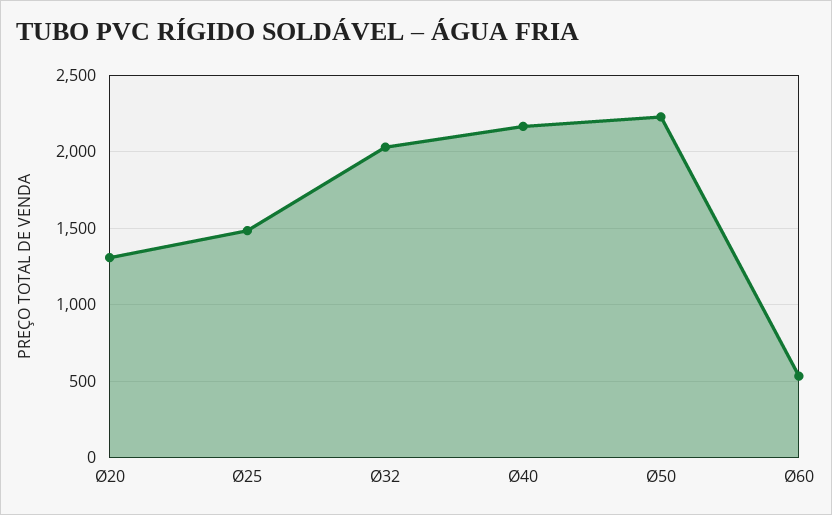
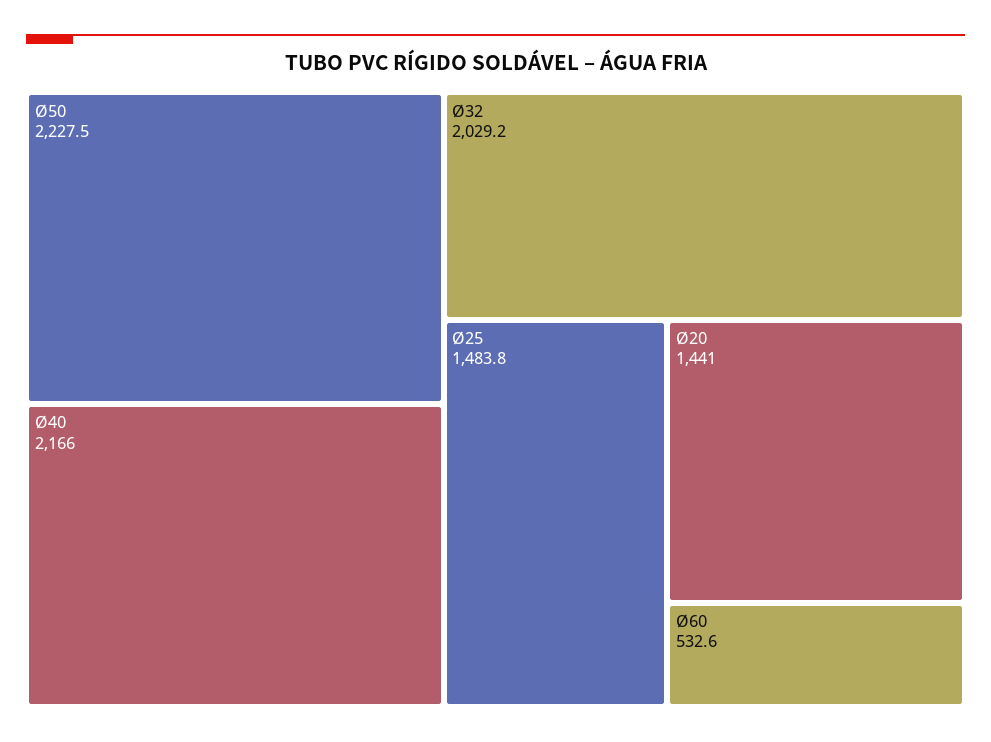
Ø20: 1300 -> 1441

